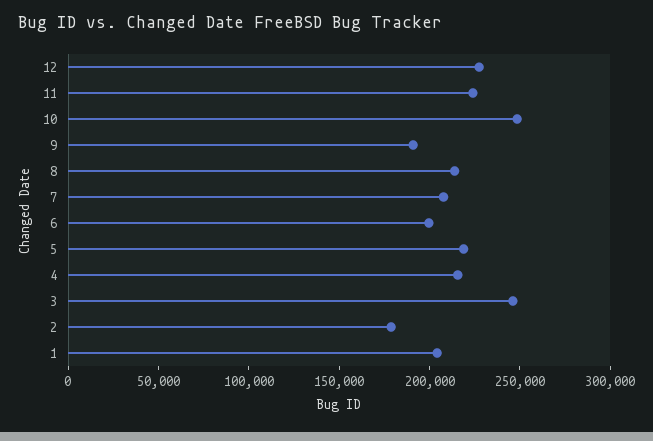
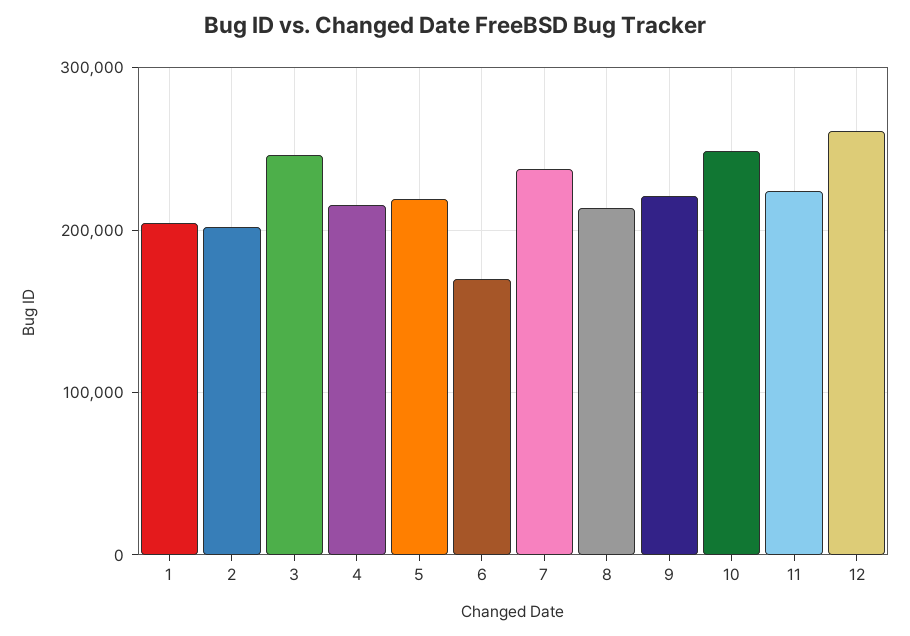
12: 230000 -> 260000
9: 190000 -> 220000
7: 210000 -> 240000
6: 200000 -> 170000
2: 180000 -> 200000

